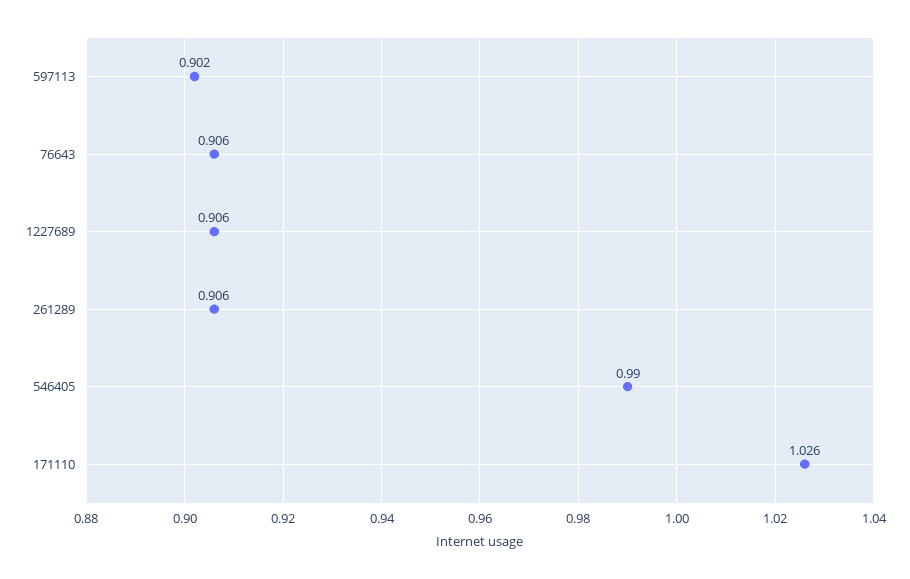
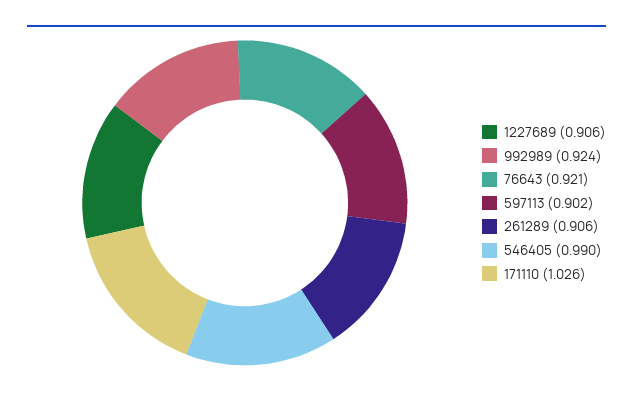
76643: 0.906 -> 0.921
992989: none -> 0.924

